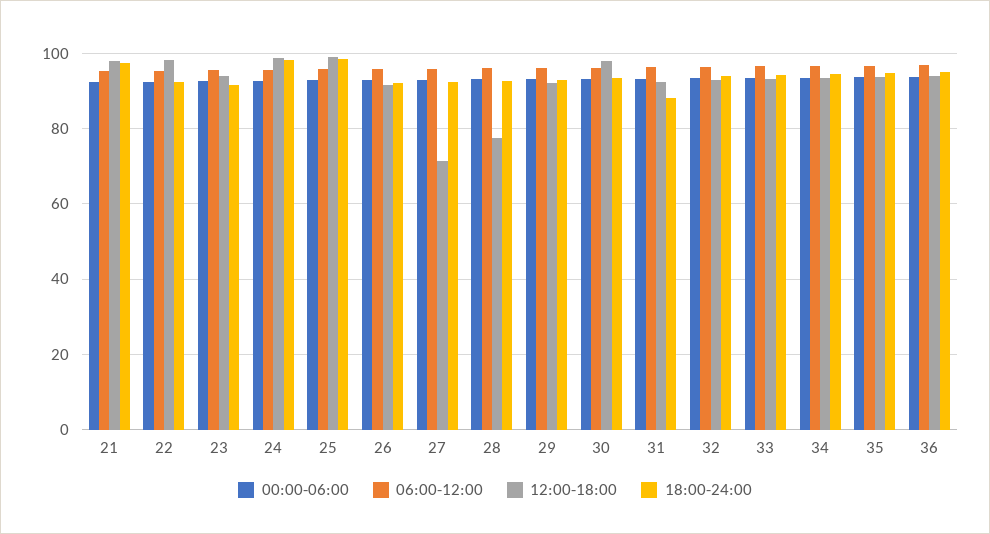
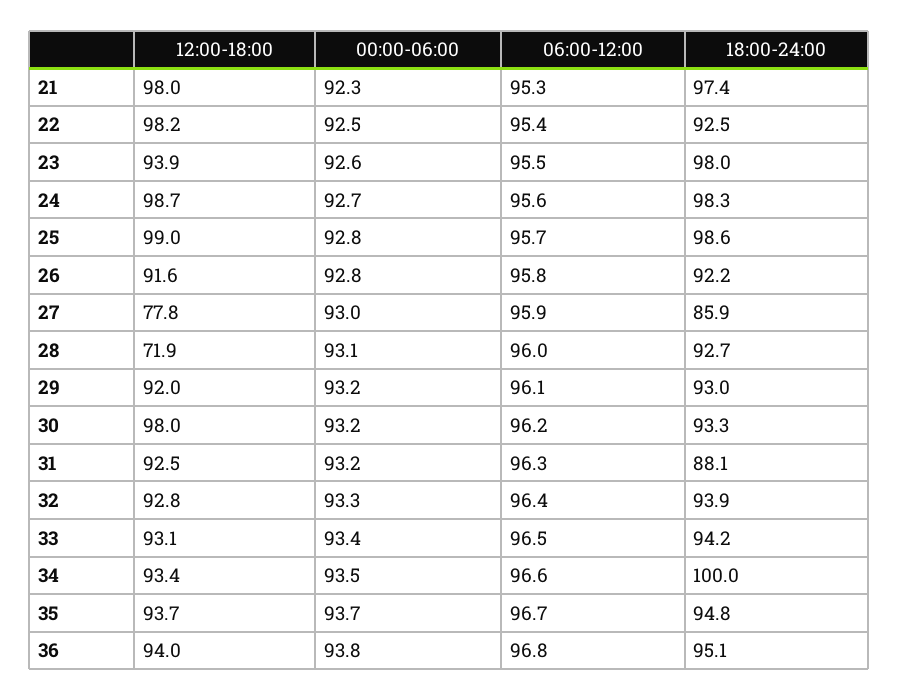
18:00-24:00, 23: 92 -> 98
12:00-18:00, 27: 72 -> 77.8
18:00-24:00, 27: 92 -> 85.9
12:00-18:00, 28: 78 -> 71.9
18:00-24:00, 34: 94 -> 100

